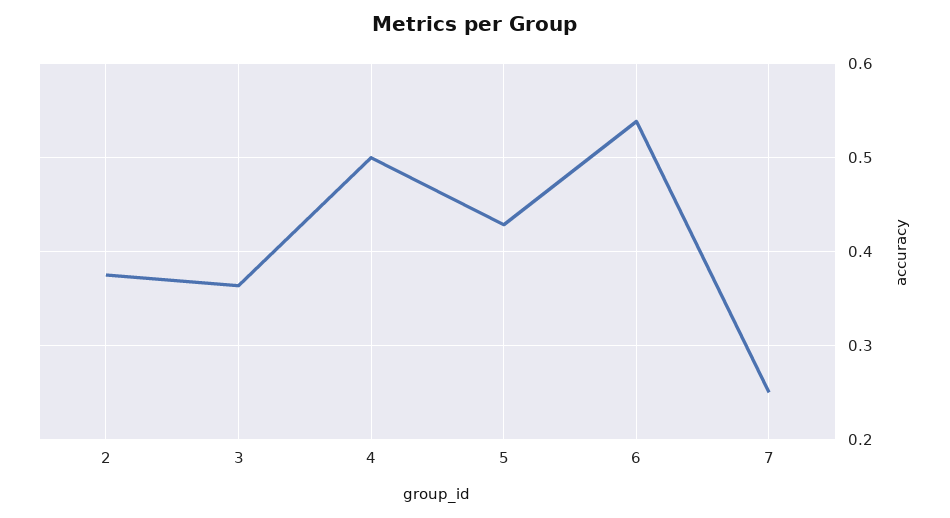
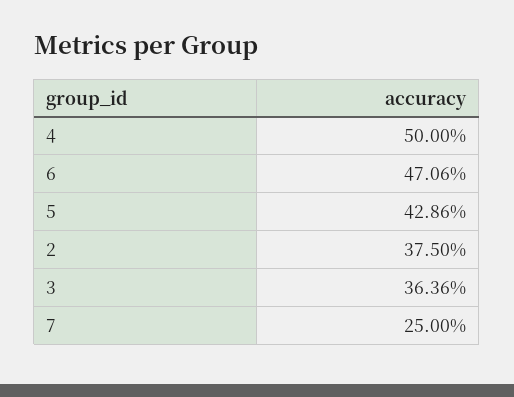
6: 0.54 -> 0.4706

